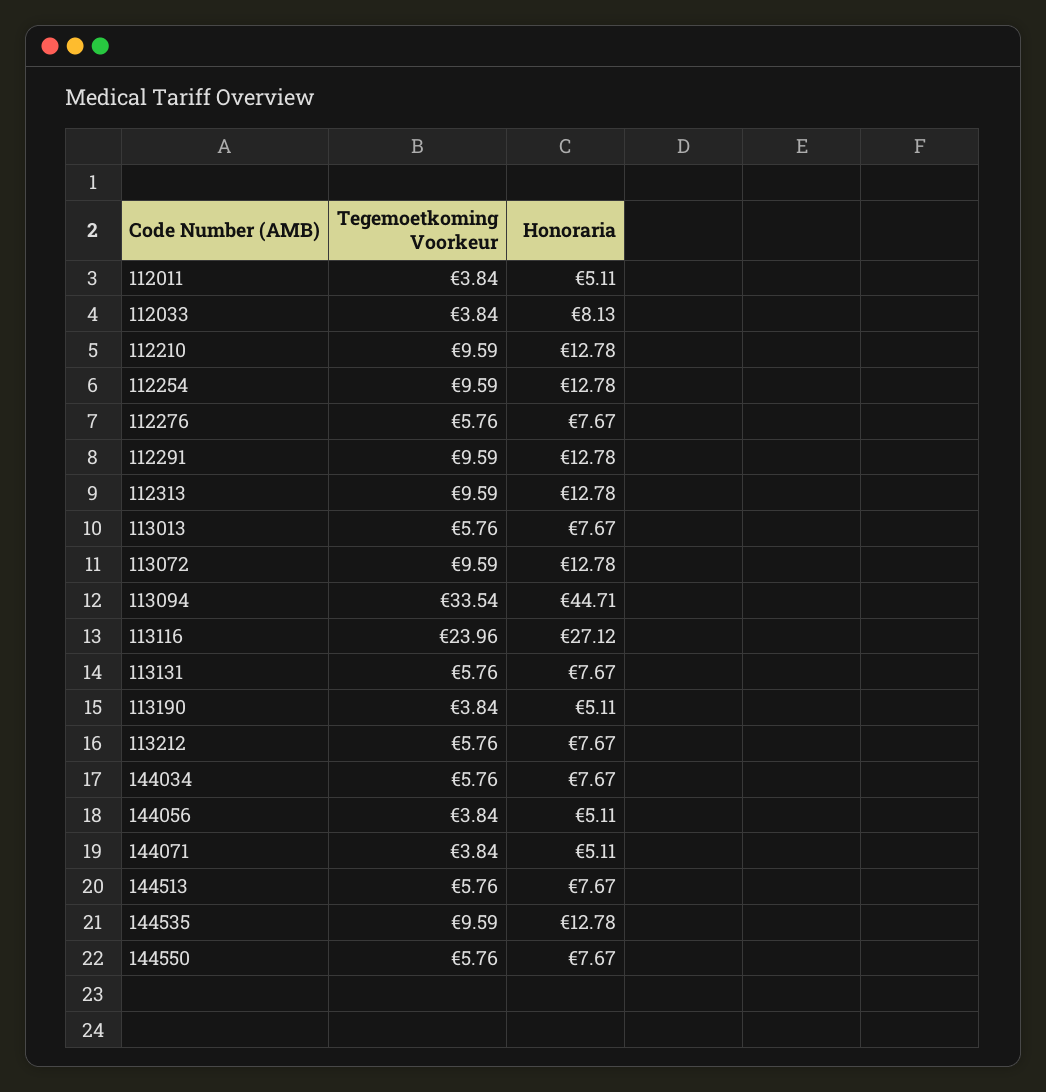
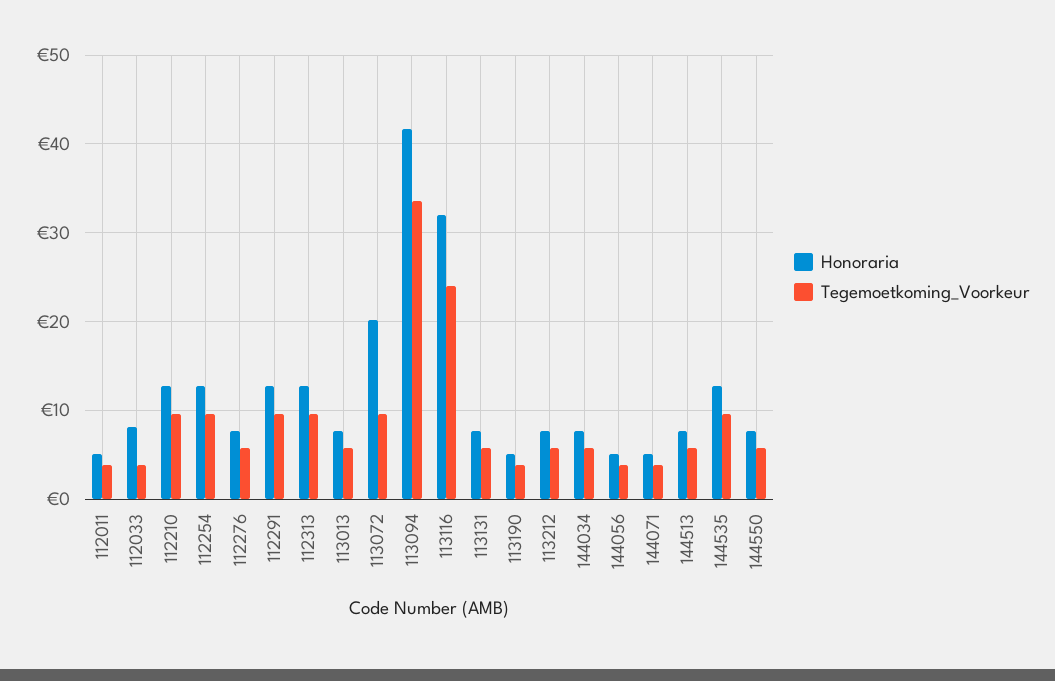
Honoraria, 113072: 12.78 -> 20
Honoraria, 113094: 44.71 -> 42
Honoraria, 113116: 27.12 -> 32

